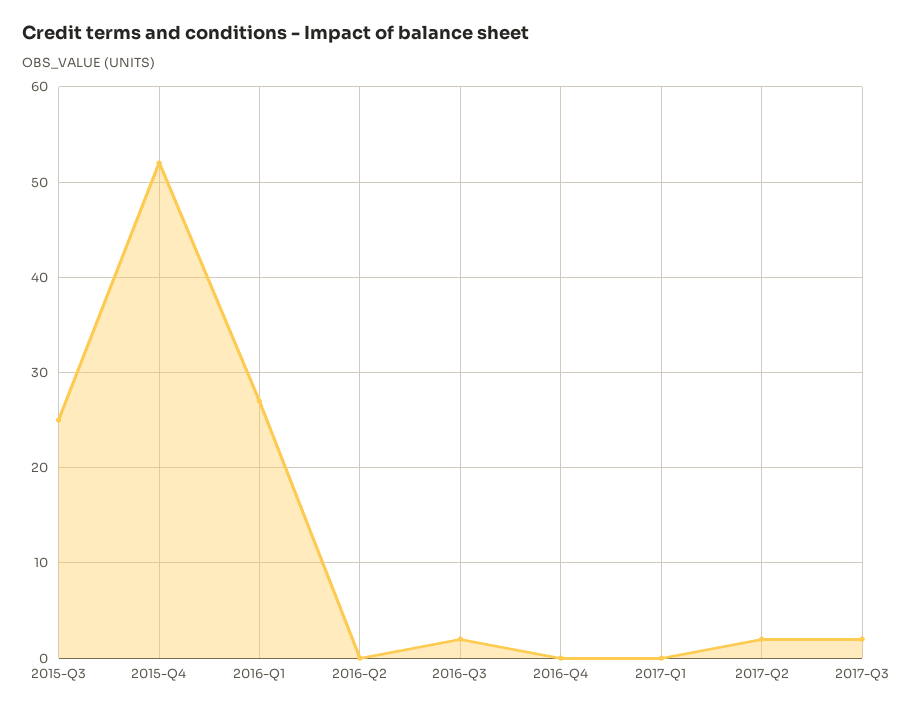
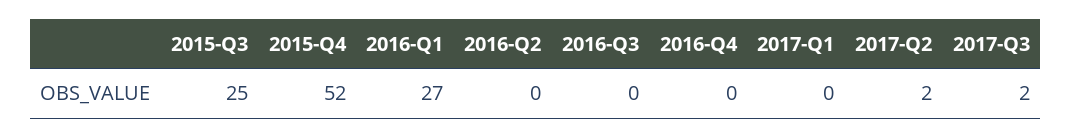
2016-Q3: 2 -> 0

